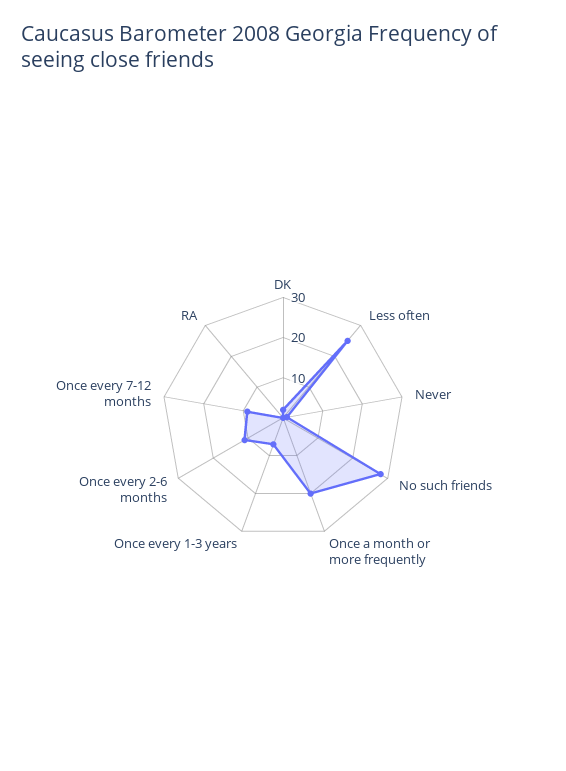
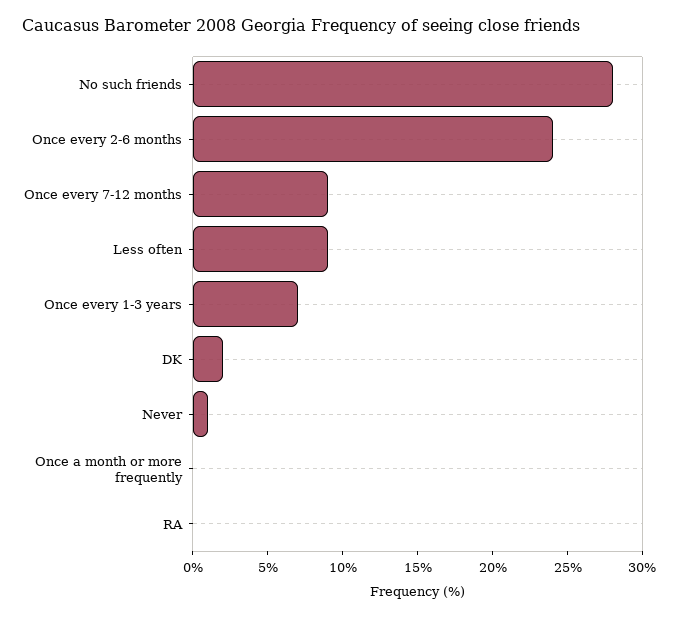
Less often: 25 -> 9
Once a month or more frequently: 20 -> 0
Once every 2-6 months: 10 -> 24

